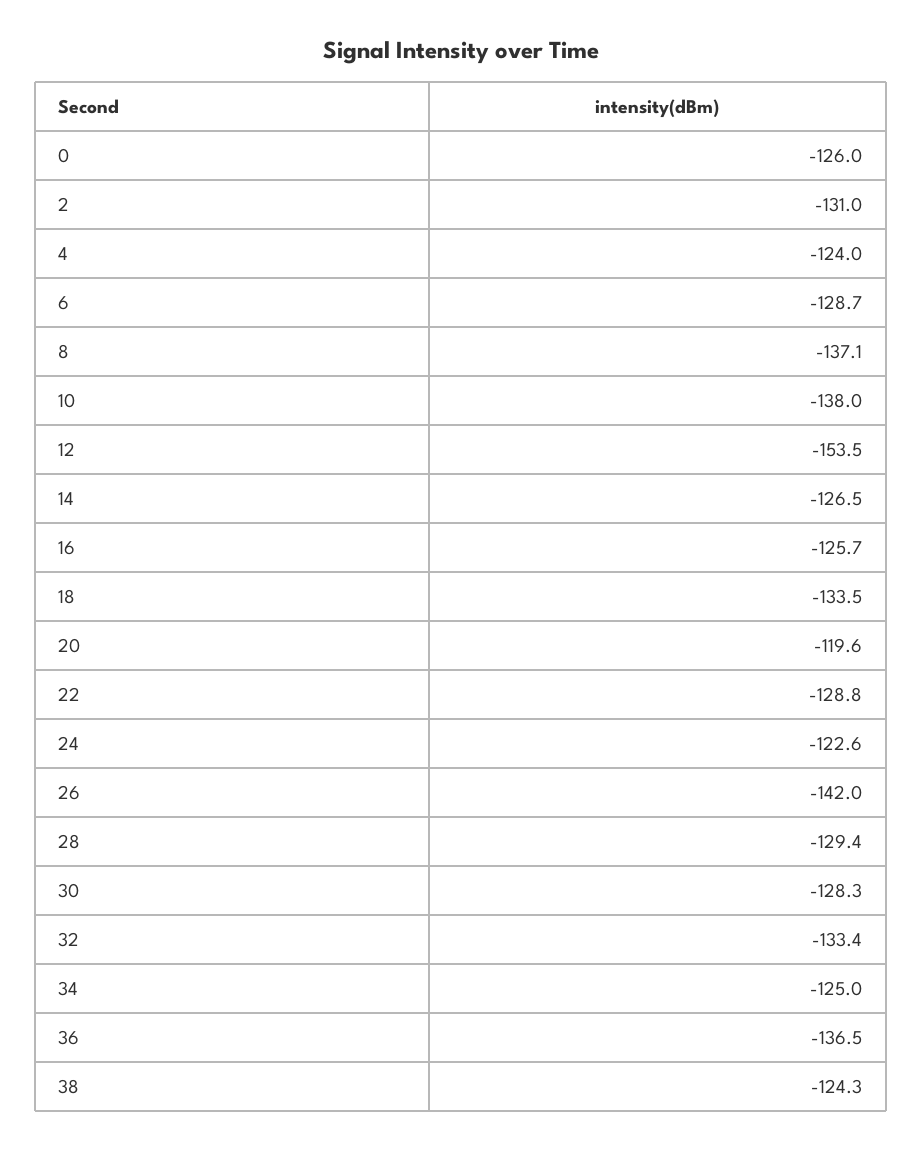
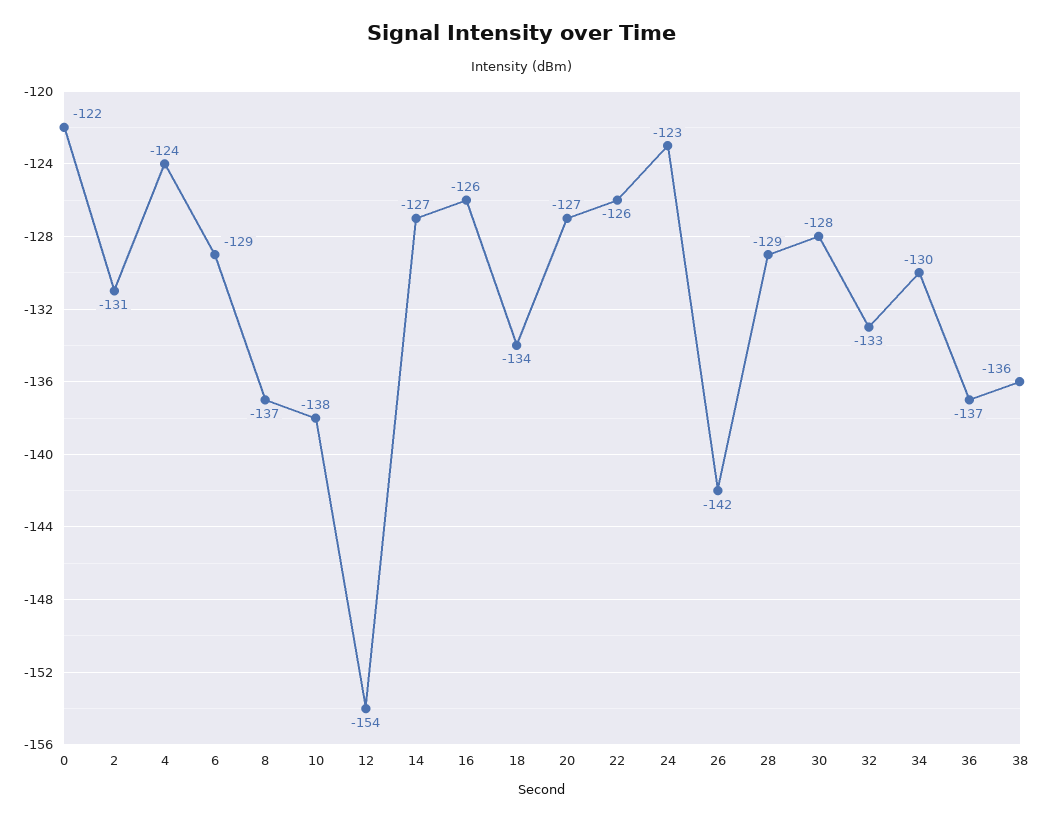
0: -126 -> -122
20: -119.6 -> -127
22: -128.8 -> -126
34: -125 -> -130
38: -124.3 -> -136

